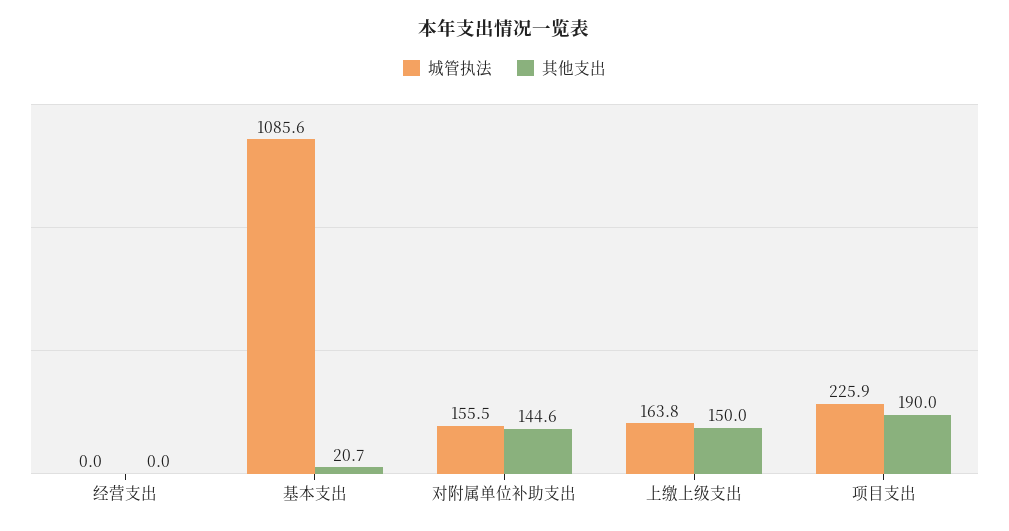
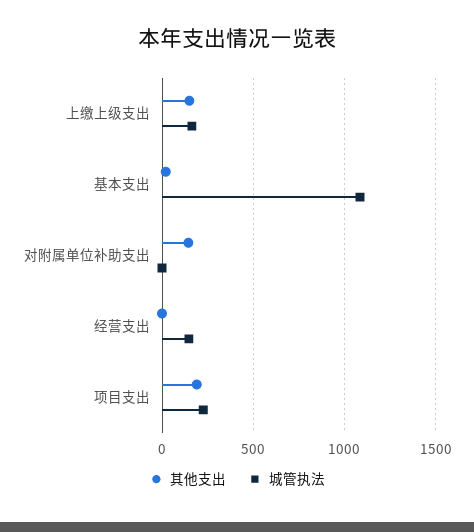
城管执法, 经营支出: 0 -> 150
城管执法, 对附属单位补助支出: 155.5 -> 0

